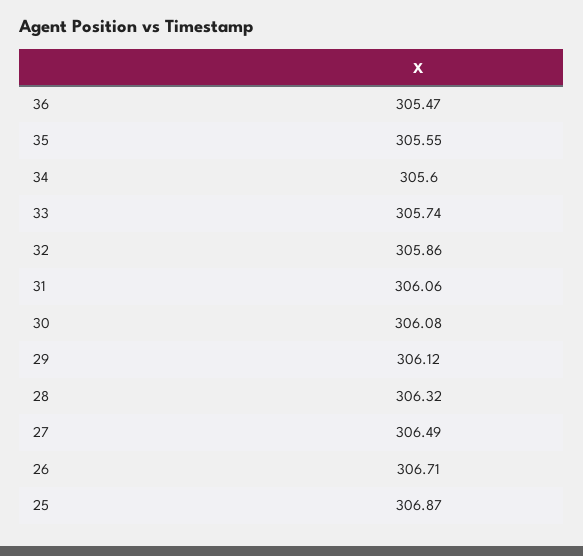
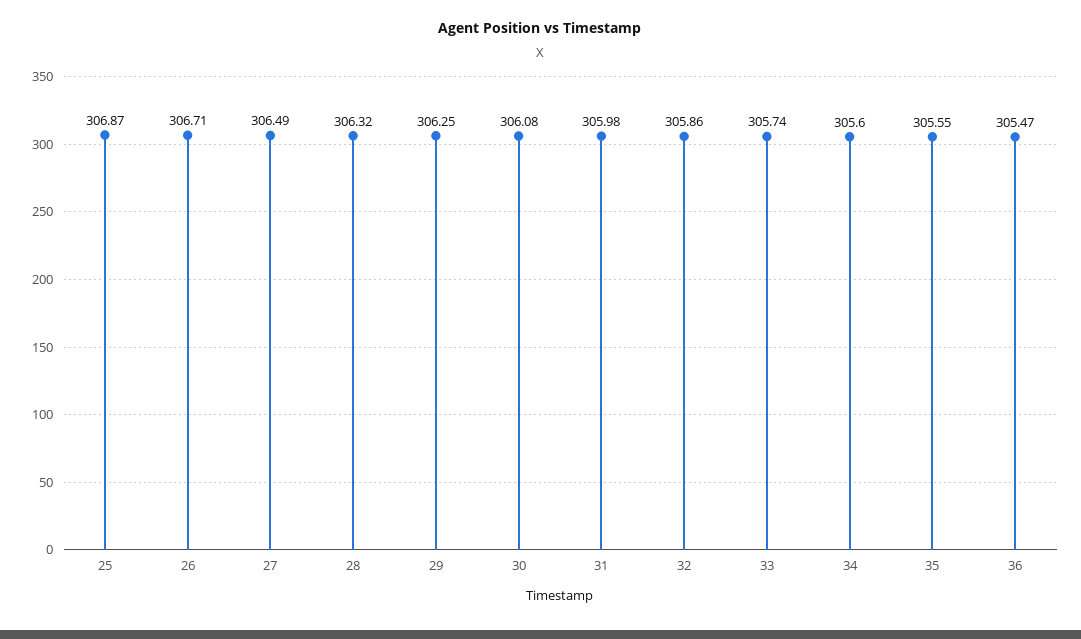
31: 306.06 -> 305.98
29: 306.12 -> 306.25

